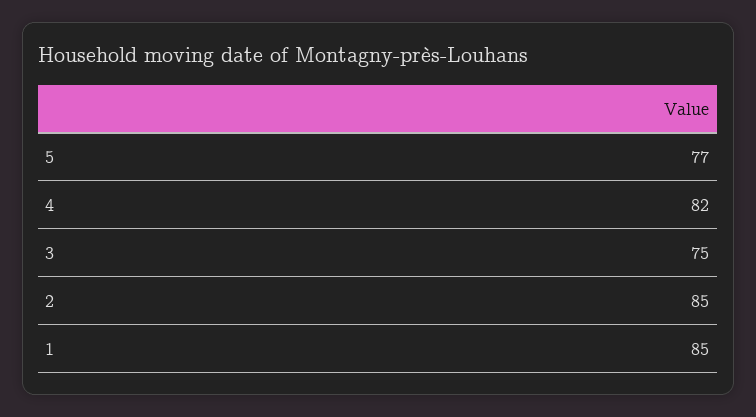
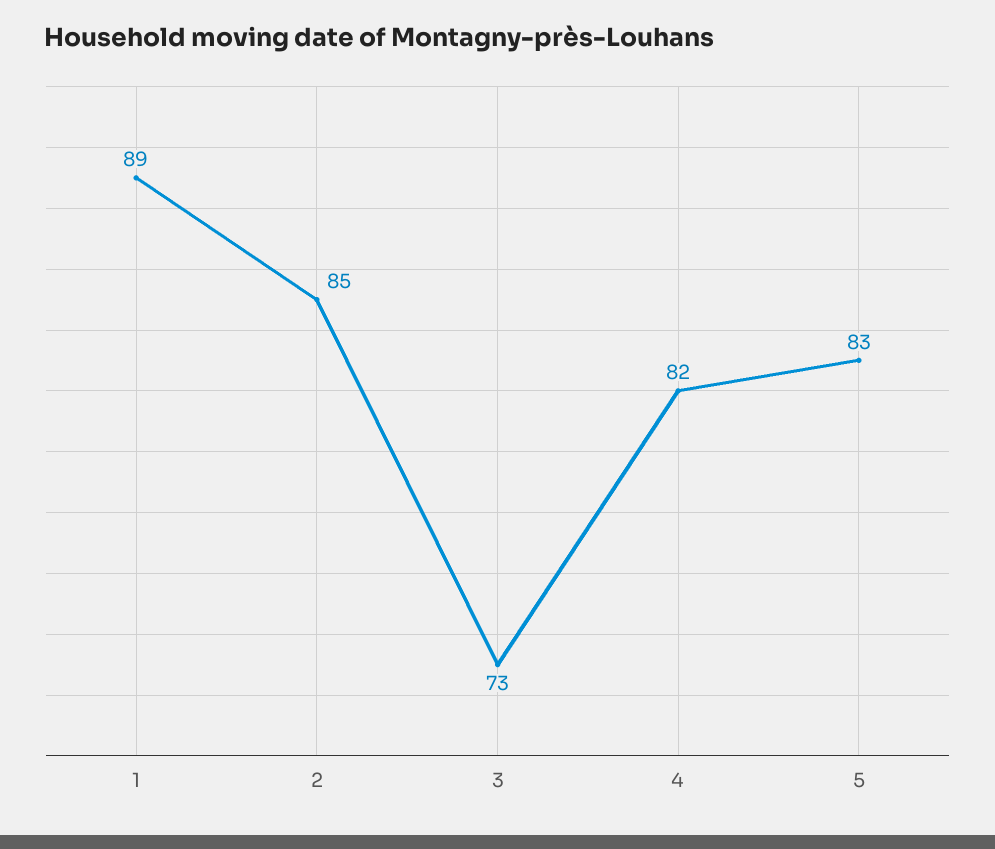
5: 77 -> 83
3: 75 -> 73
1: 85 -> 89

